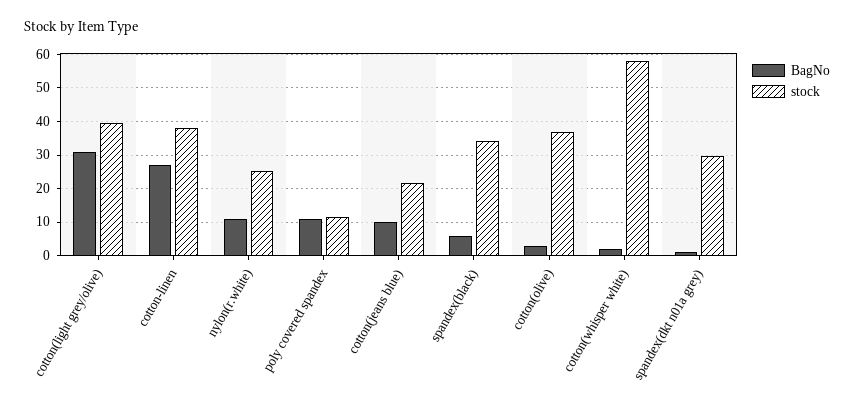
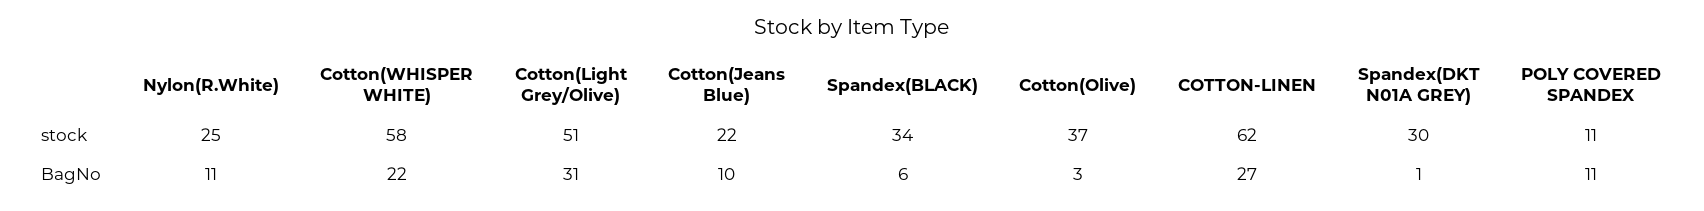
stock, cotton(light grey/olive): 40 -> 51
stock, cotton-linen: 38 -> 62
BagNo, cotton(whisper white): 2 -> 22

